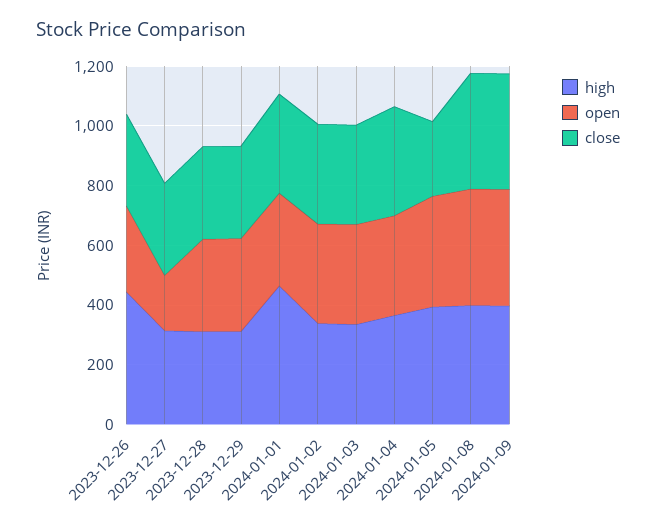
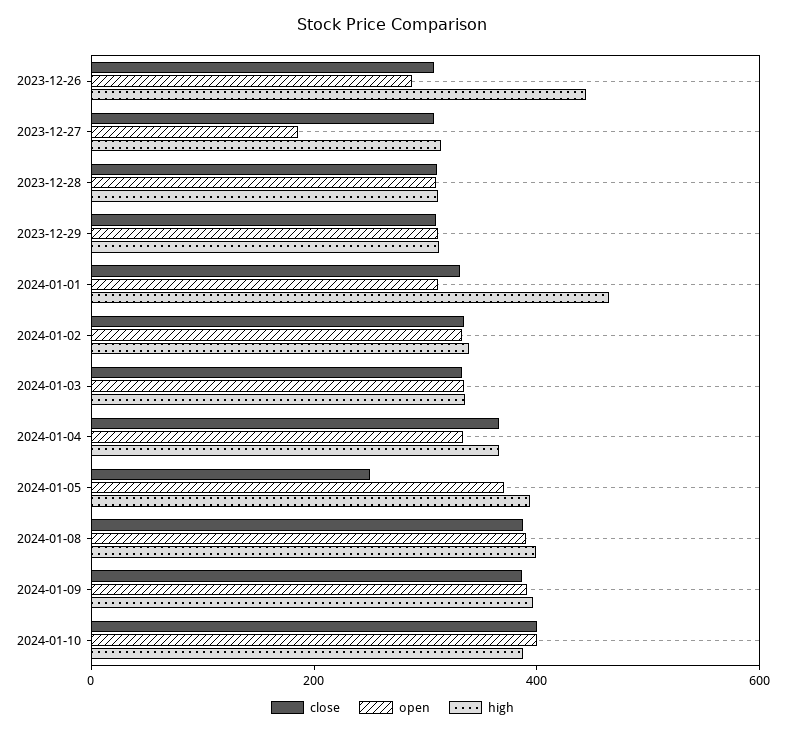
close, 2024-01-10: none -> 400
open, 2024-01-10: none -> 400
high, 2024-01-10: none -> 400

